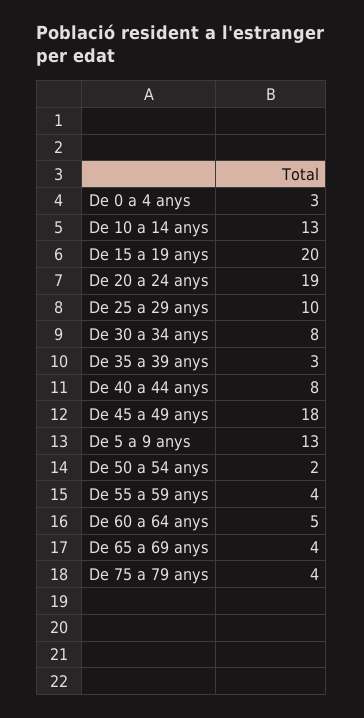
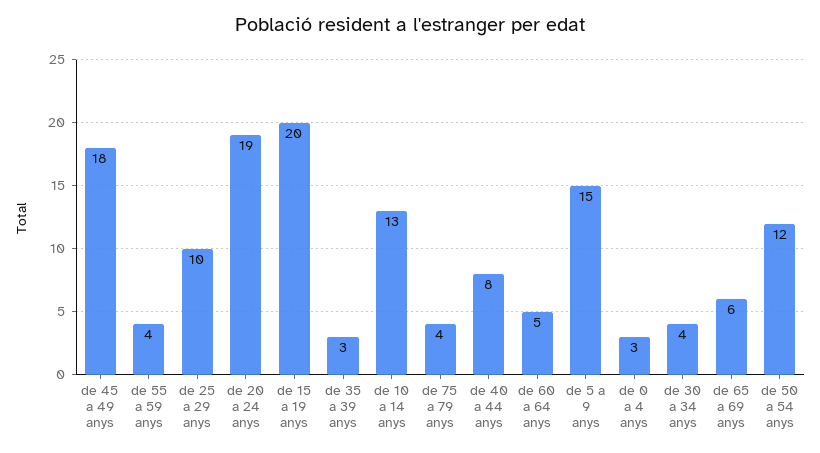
De 30 a 34 anys: 8 -> 4
De 5 a 9 anys: 13 -> 15
De 50 a 54 anys: 2 -> 12
De 65 a 69 anys: 4 -> 6

